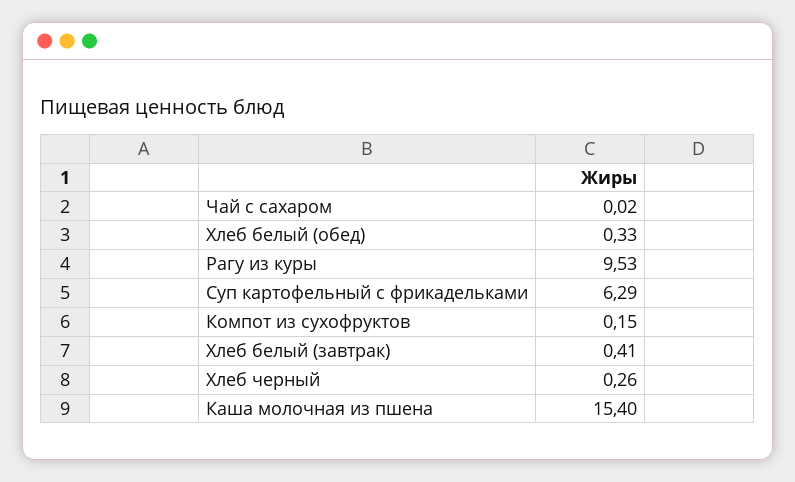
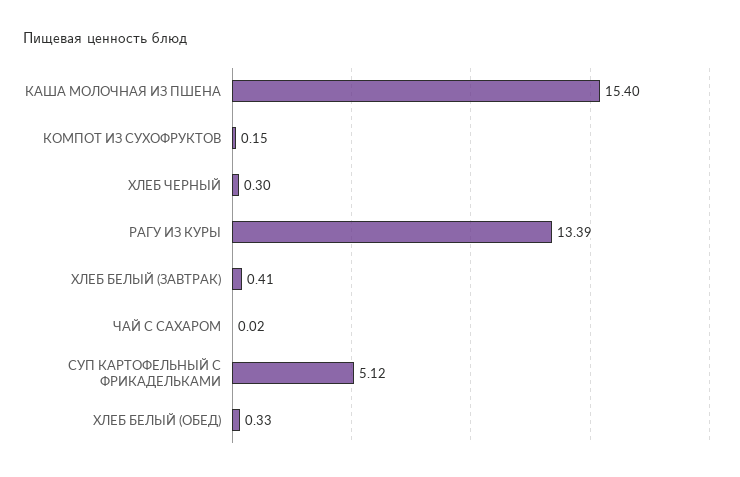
Рагу из куры: 9.53 -> 13.39
Суп картофельный с фрикадельками: 6.29 -> 5.12
Хлеб черный: 0.26 -> 0.3

